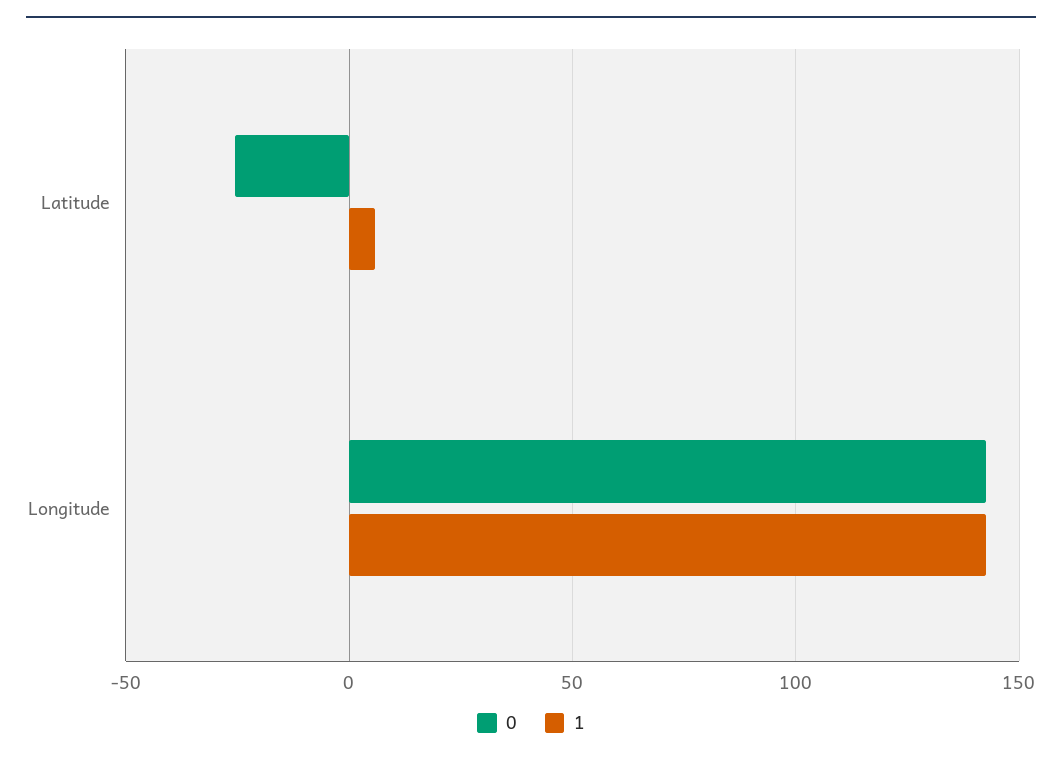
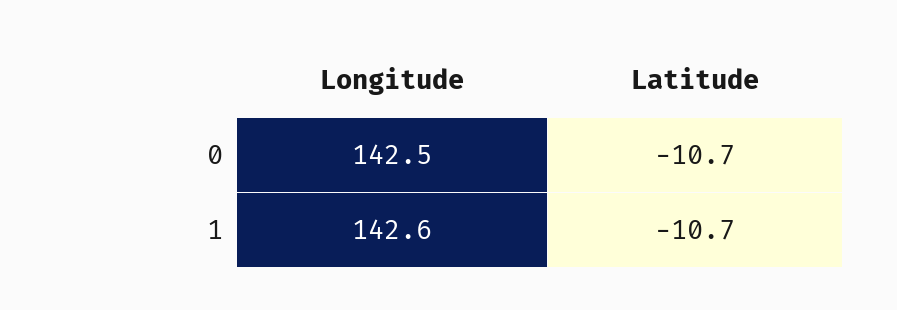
0, Latitude: -25 -> -10.7
1, Latitude: 5 -> -10.7

